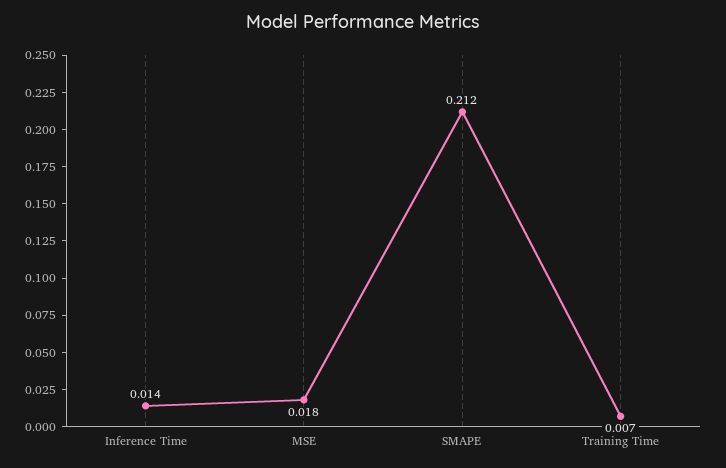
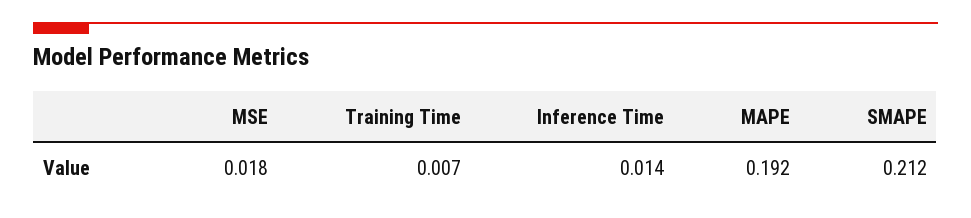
MAPE: none -> 0.192

